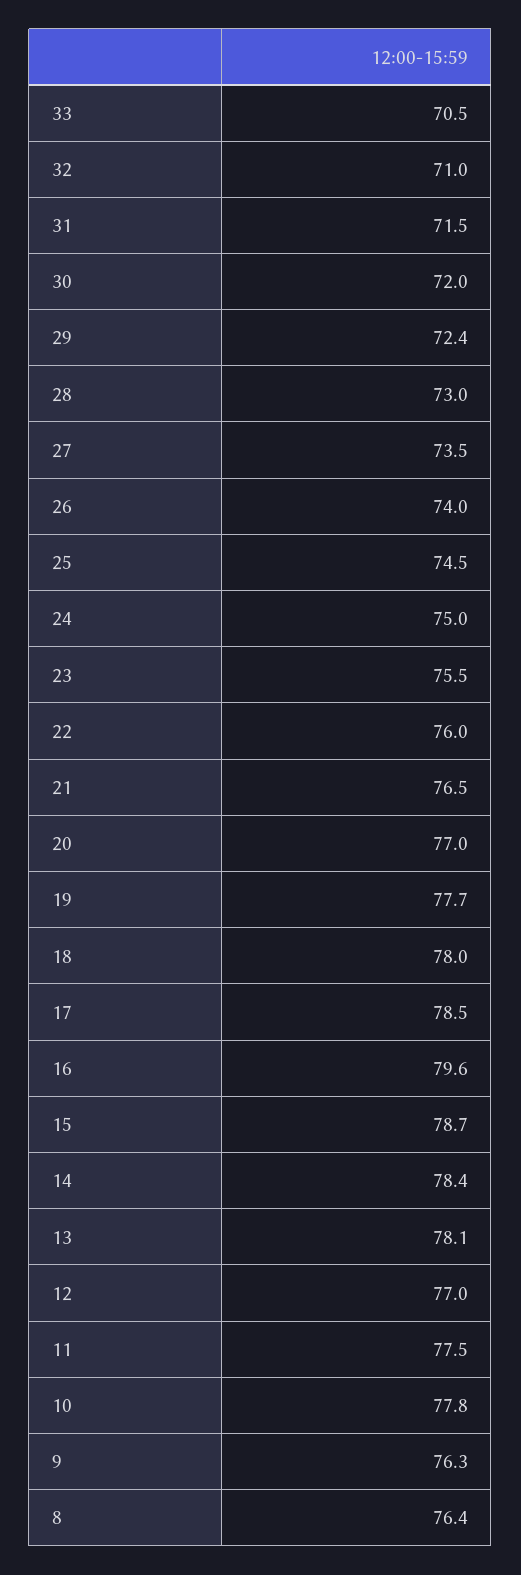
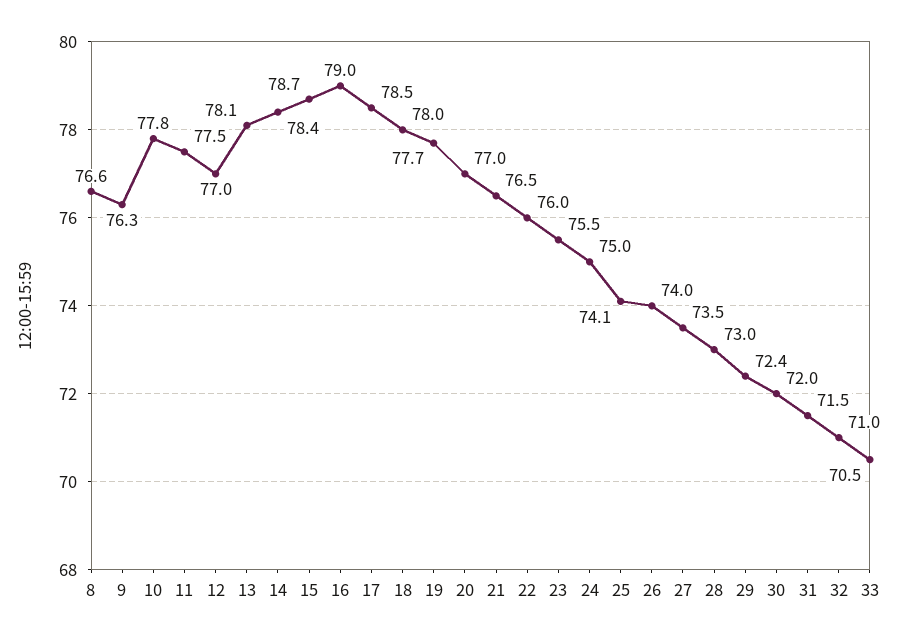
25: 74.5 -> 74.1
16: 79.6 -> 79
8: 76.4 -> 76.6

